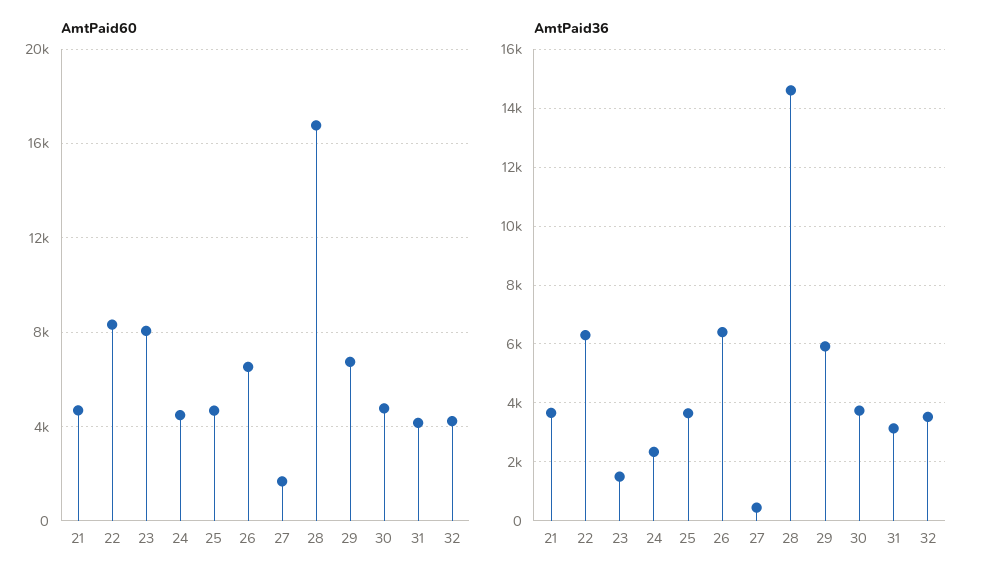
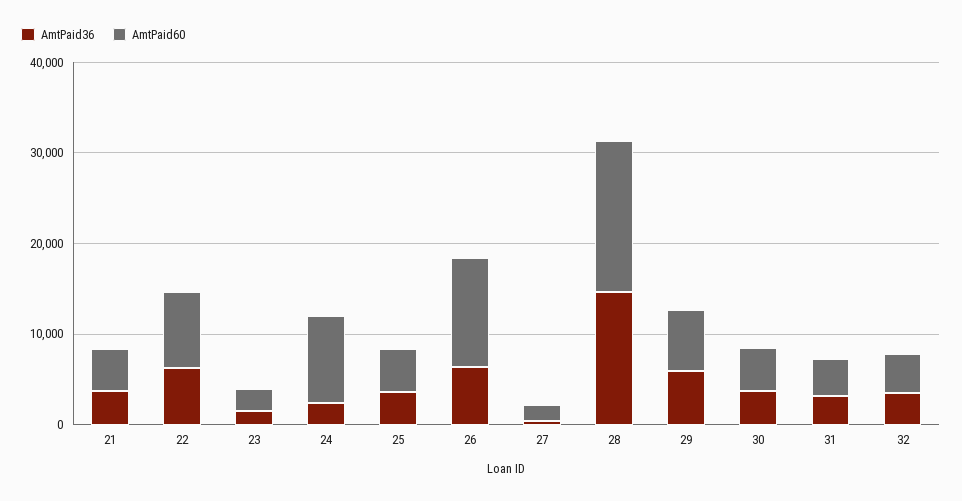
AmtPaid60, 23: 8000 -> 2000
AmtPaid60, 24: 4500 -> 10000
AmtPaid60, 26: 6500 -> 12000

